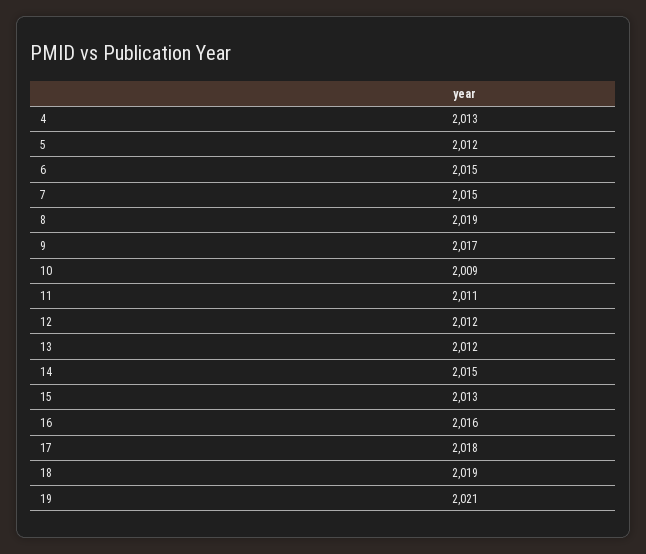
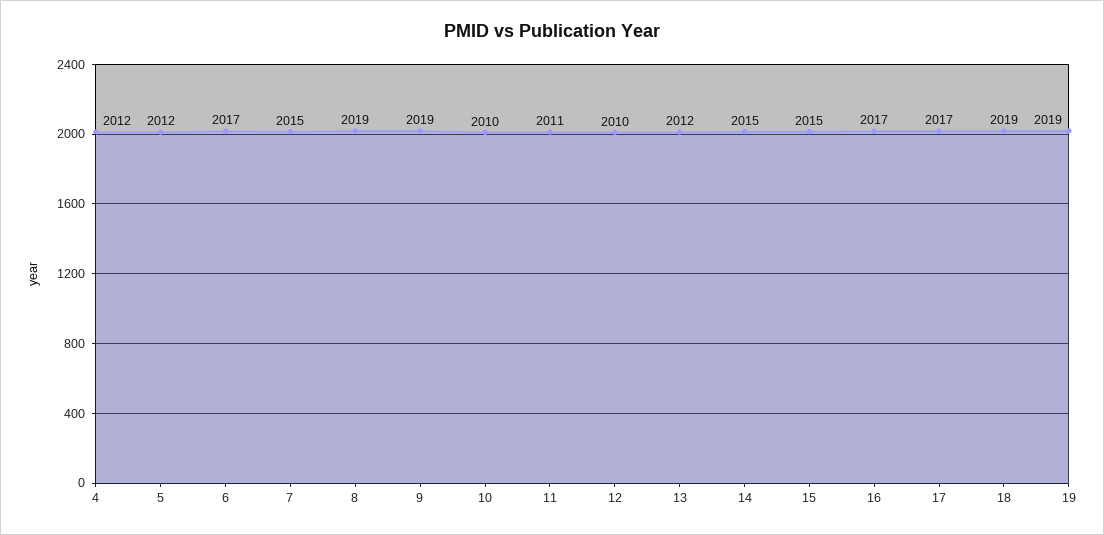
4: 2013 -> 2012
6: 2015 -> 2017
9: 2017 -> 2019
10: 2009 -> 2010
12: 2012 -> 2010
15: 2013 -> 2015
16: 2016 -> 2017
17: 2018 -> 2017
19: 2021 -> 2019

